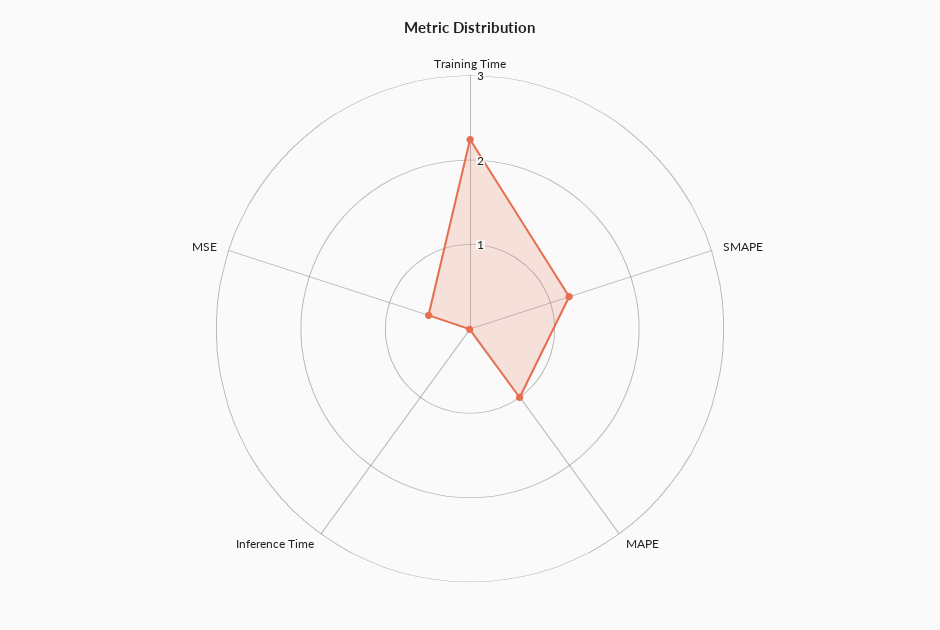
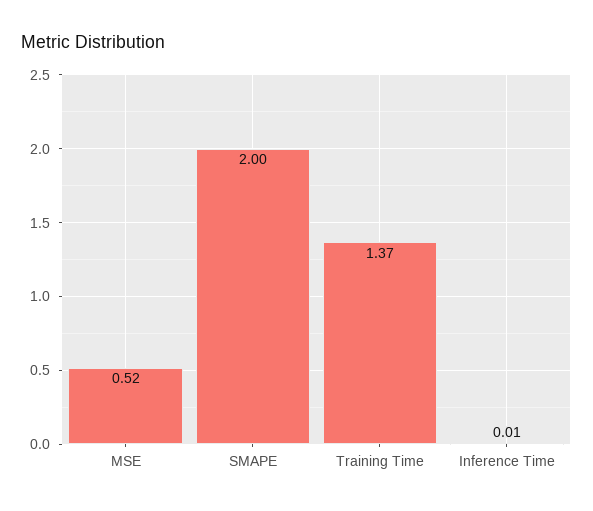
Training Time: 2.2 -> 1.37
SMAPE: 1.2 -> 2
MAPE: 1 -> none

